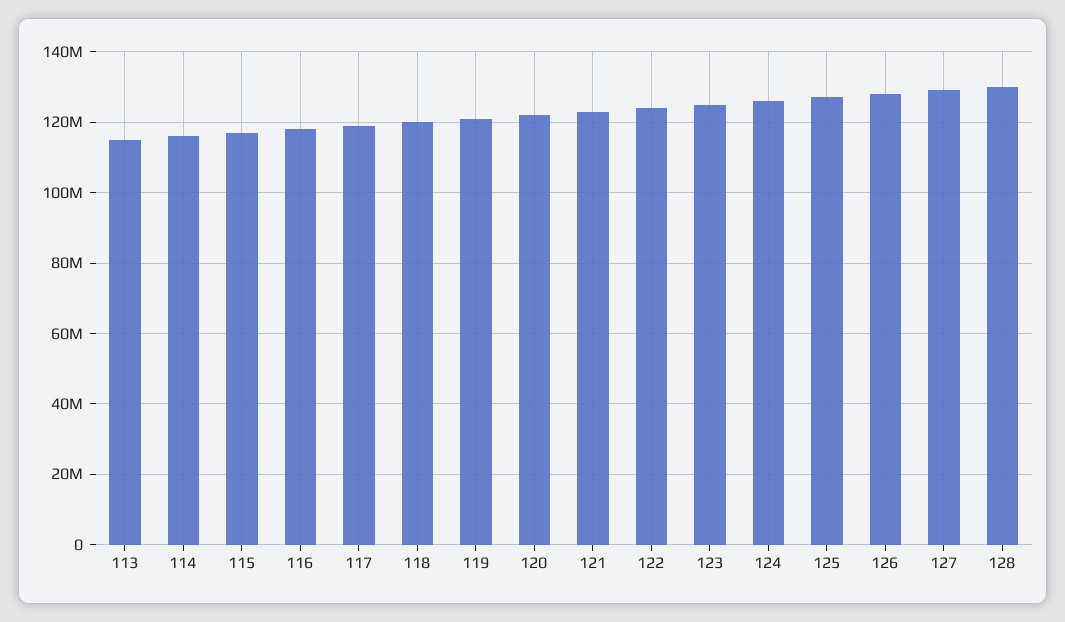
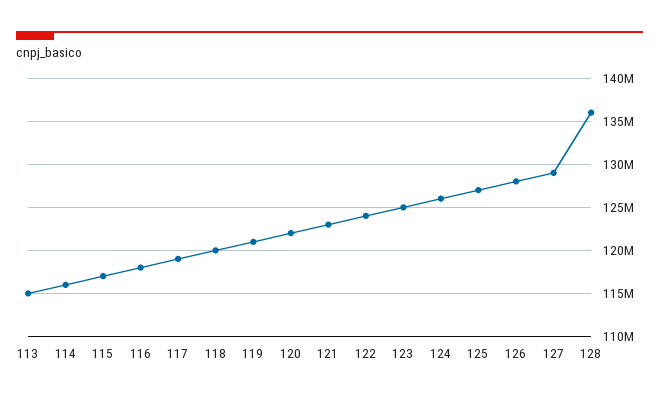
128: 130000000 -> 136000000

